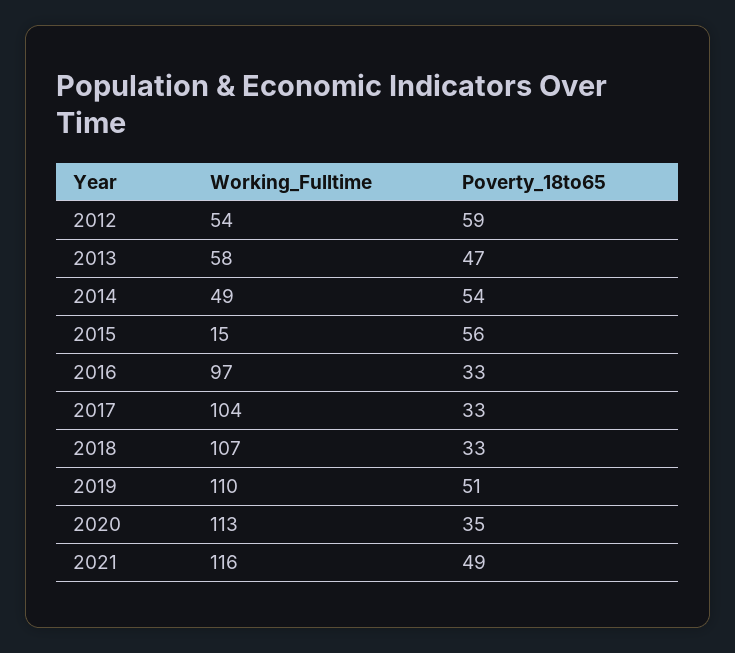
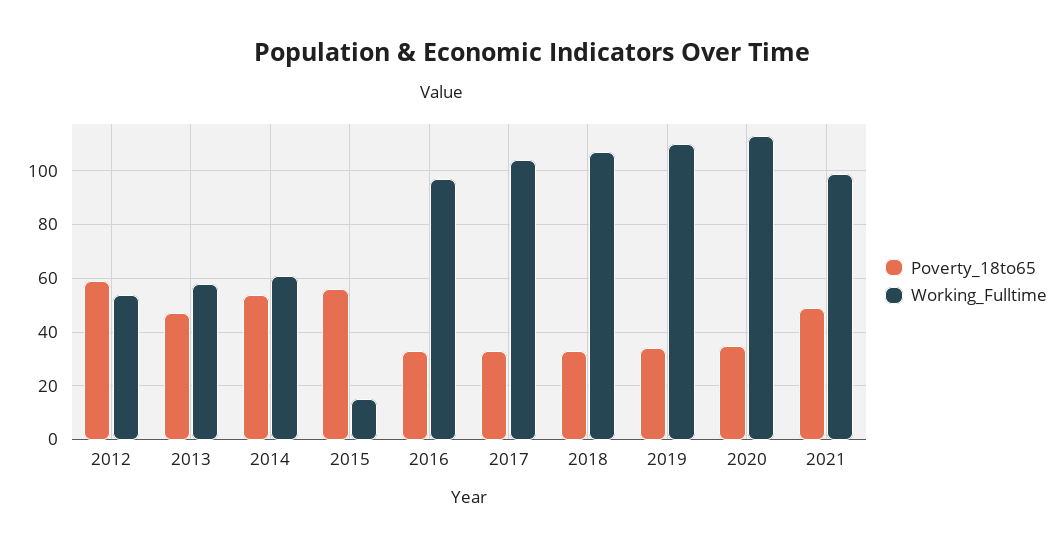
Working_Fulltime, 2014: 49 -> 60
Poverty_18to65, 2019: 51 -> 35
Working_Fulltime, 2021: 116 -> 100

